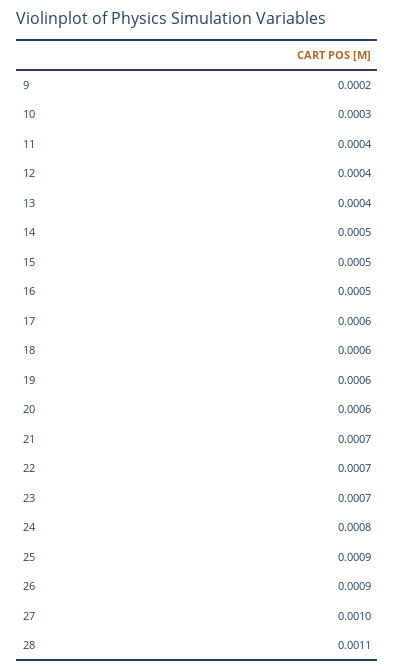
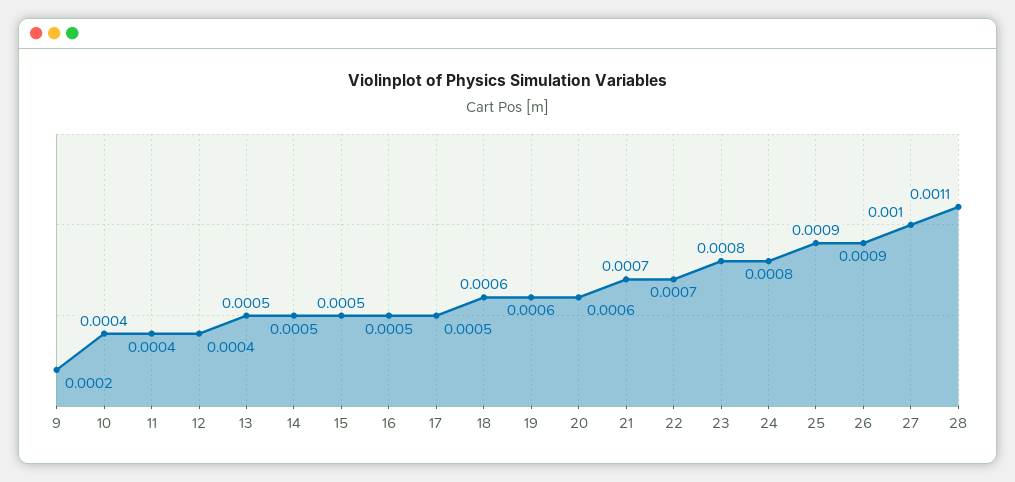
10: 0.0003 -> 0.0004
13: 0.0004 -> 0.0005
17: 0.0006 -> 0.0005
23: 0.0007 -> 0.0008

